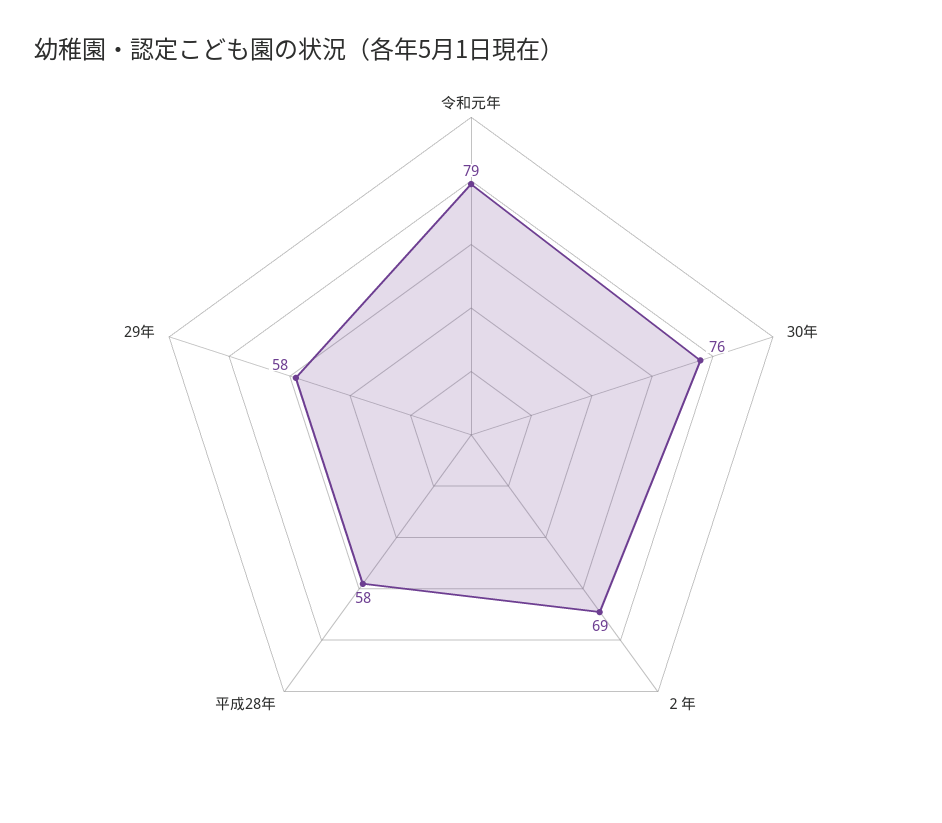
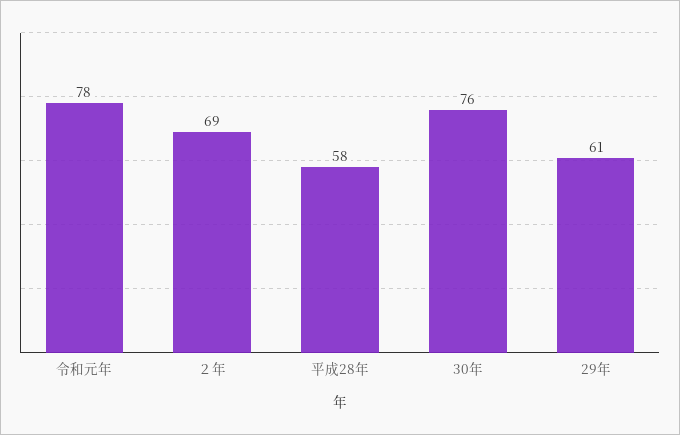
令和元年: 79 -> 78
29年: 58 -> 61

